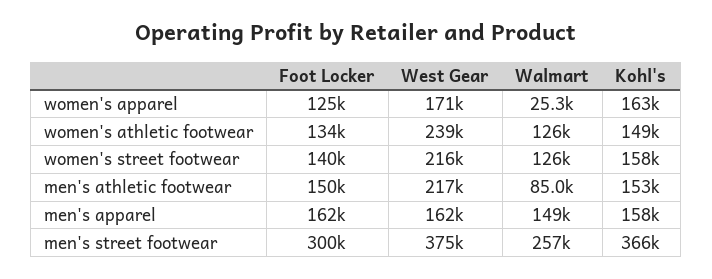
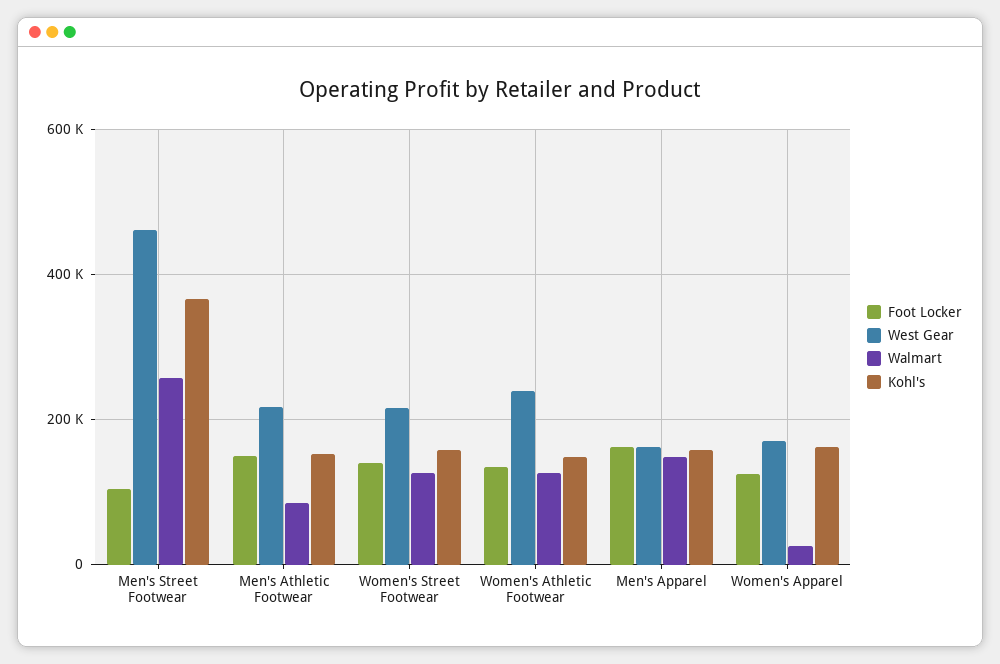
Foot Locker, men's street footwear: 300000 -> 100000
West Gear, men's street footwear: 375000 -> 460000

